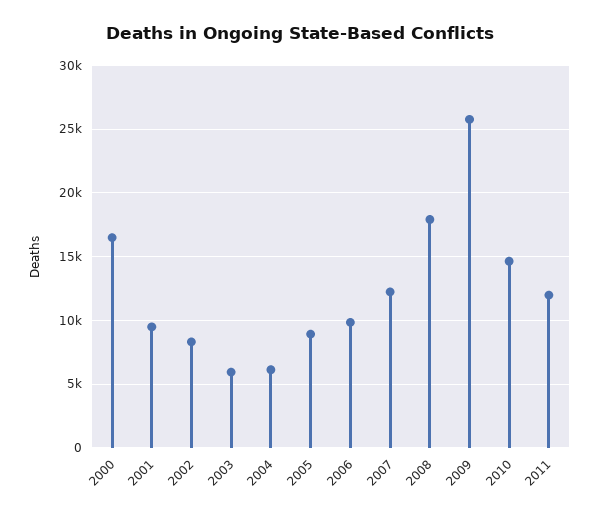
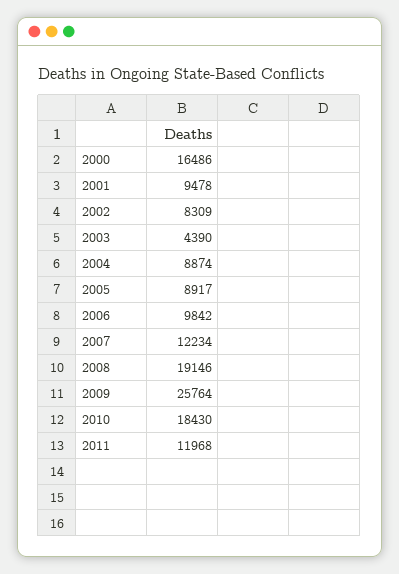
2003: 6000 -> 4390
2004: 6000 -> 8874
2008: 18000 -> 19146
2010: 14500 -> 18430

